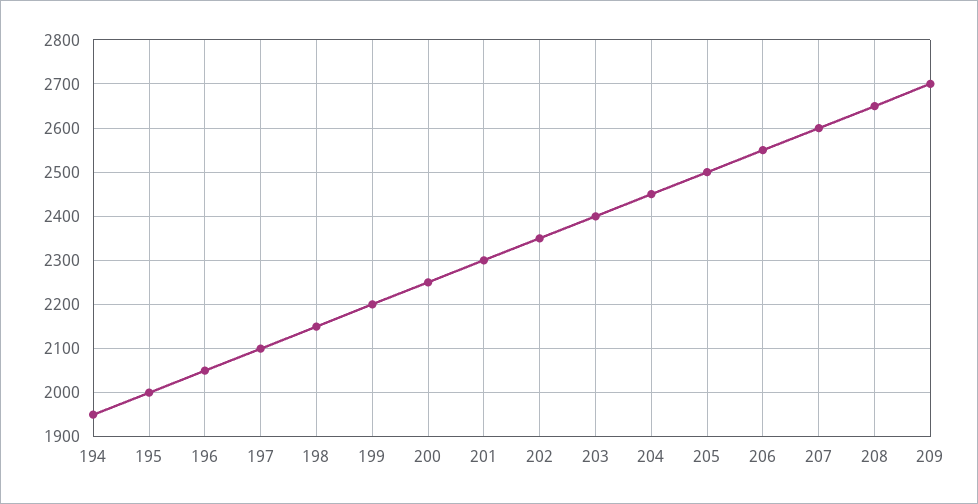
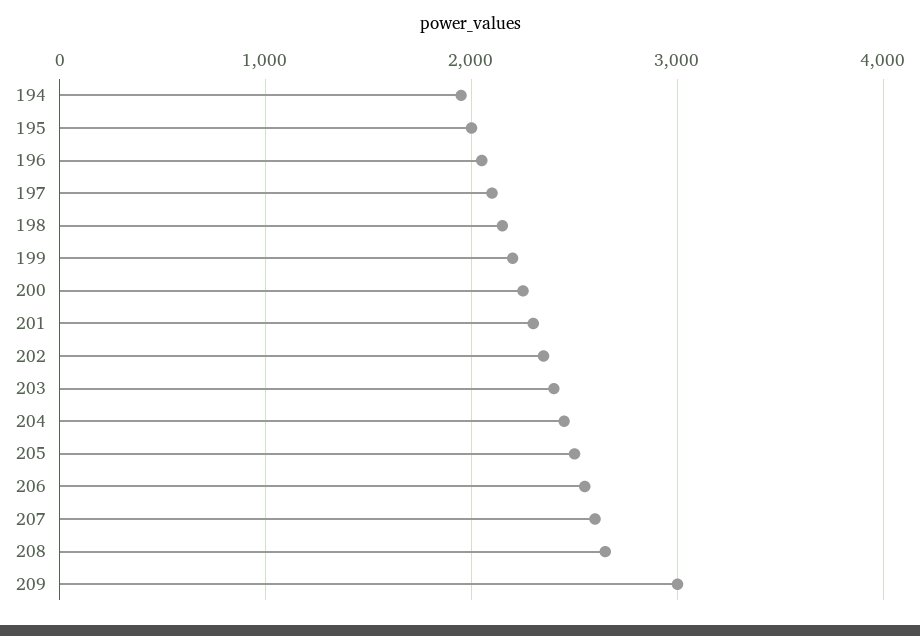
209: 2700 -> 3000

